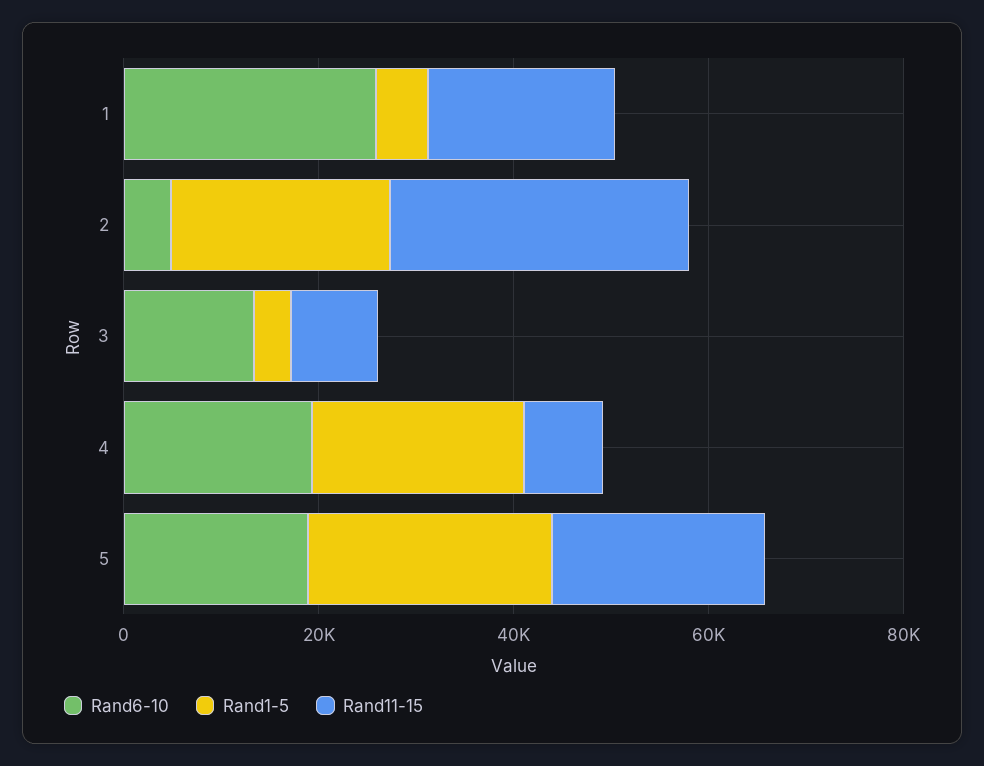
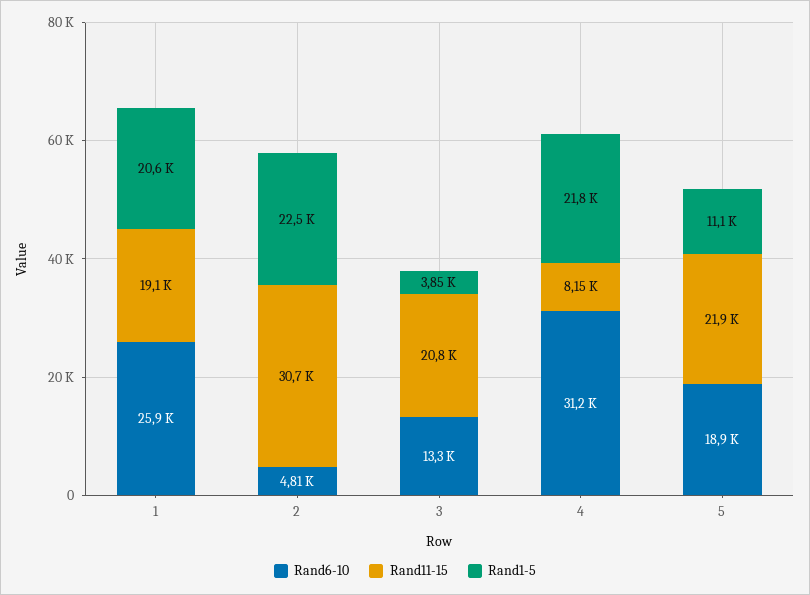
Rand1-5, 1: 5000 -> 20600
Rand11-15, 3: 10000 -> 20800
Rand6-10, 4: 20000 -> 31200
Rand1-5, 5: 25000 -> 11100

